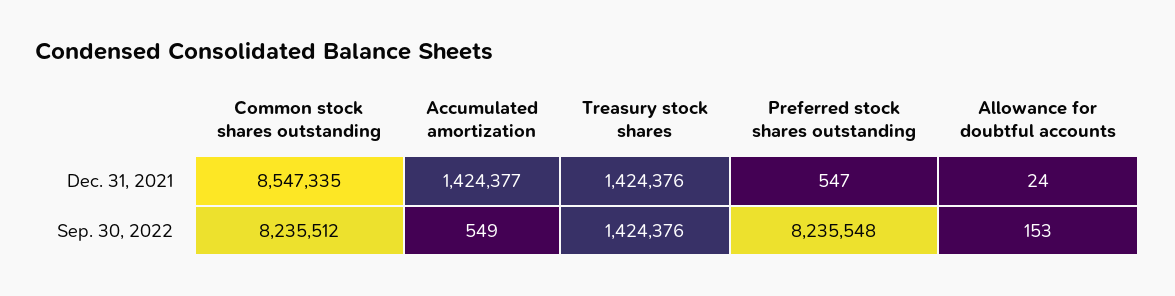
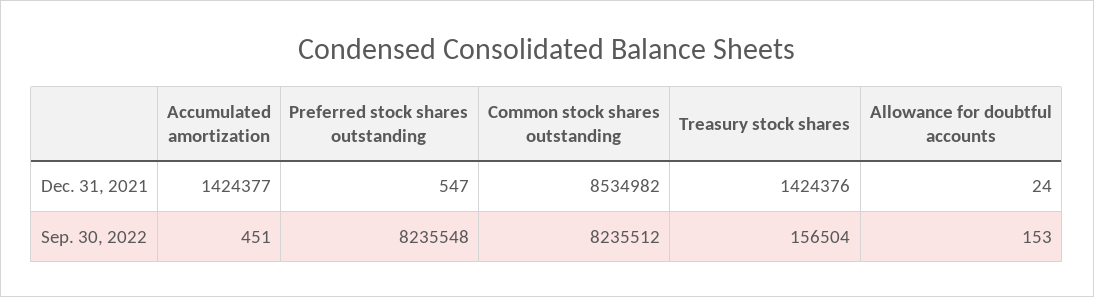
Common stock shares outstanding, Dec. 31, 2021: 8547335 -> 8534982
Accumulated amortization, Sep. 30, 2022: 549 -> 451
Treasury stock shares, Sep. 30, 2022: 1424376 -> 156504

